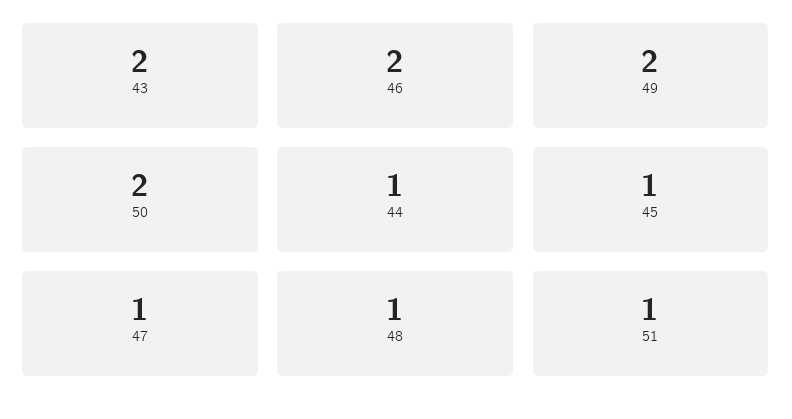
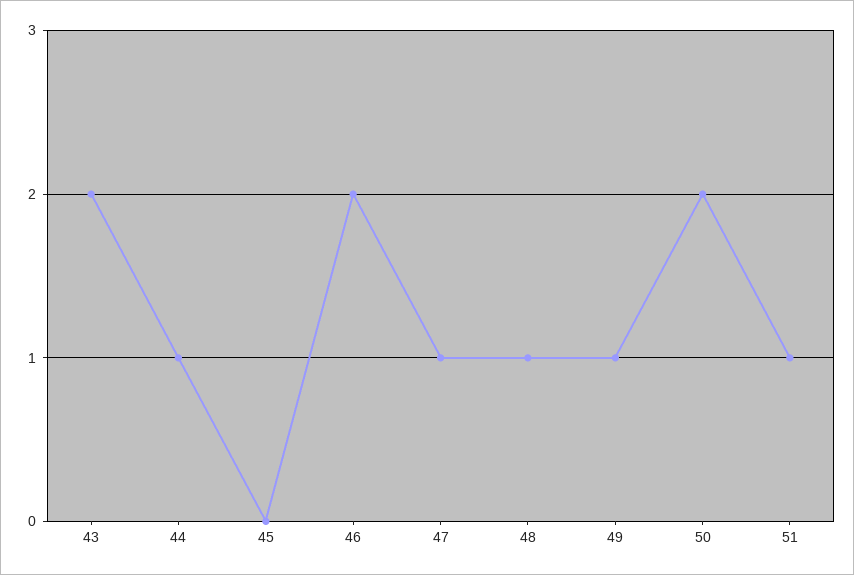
49: 2 -> 1
45: 1 -> 0

